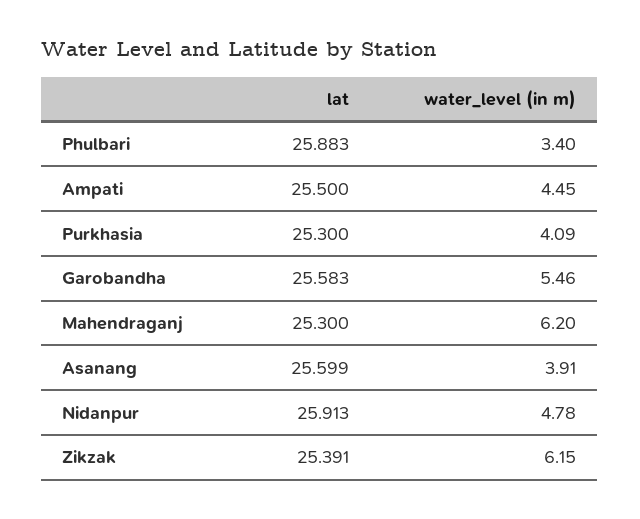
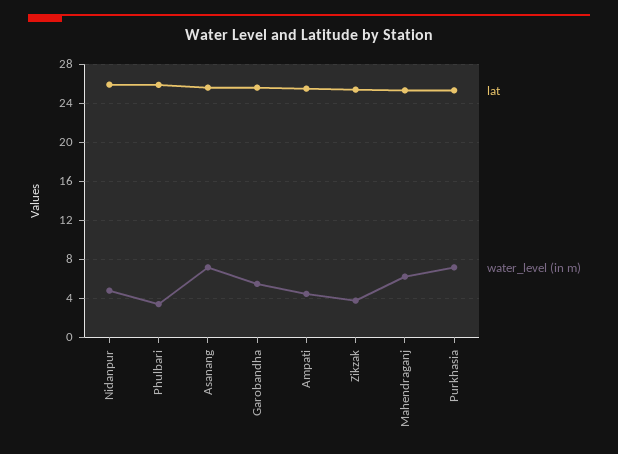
water_level (in m), Purkhasia: 4.09 -> 7
water_level (in m), Asanang: 3.91 -> 7
water_level (in m), Zikzak: 6.15 -> 4

